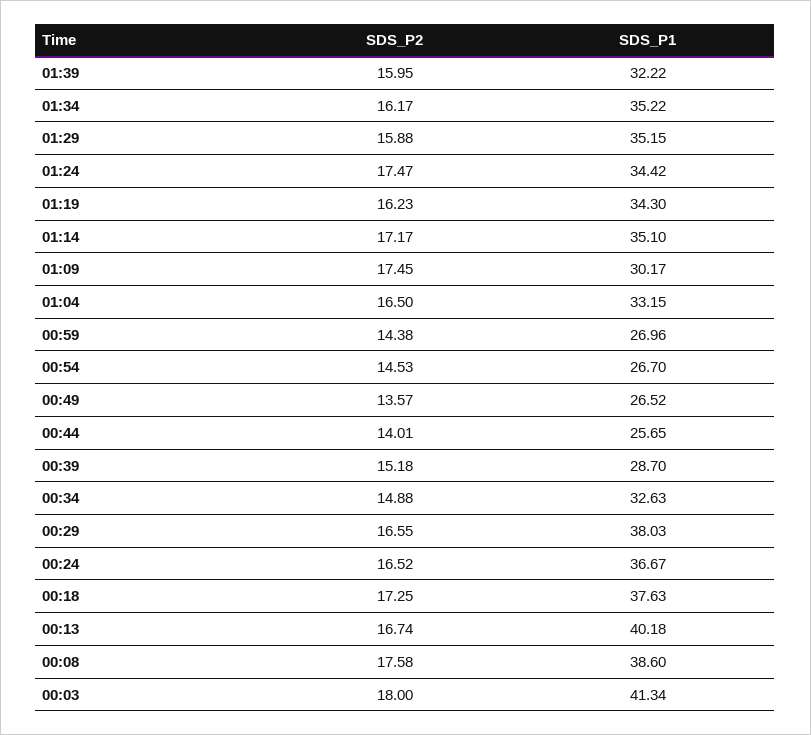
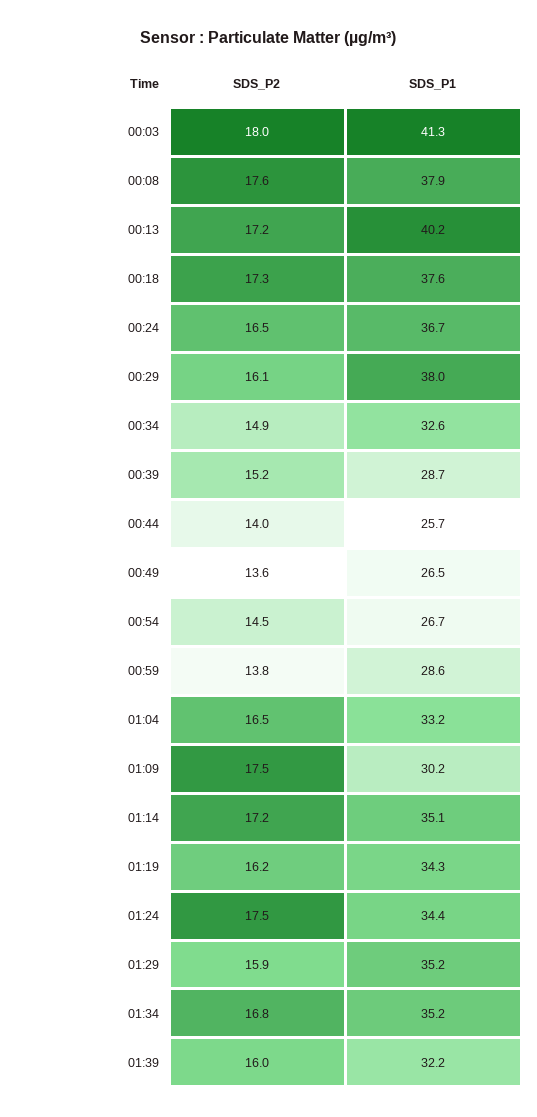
SDS_P2, 01:34: 16.17 -> 16.8
SDS_P2, 00:59: 14.38 -> 13.8
SDS_P1, 00:59: 26.96 -> 28.6
SDS_P2, 00:29: 16.55 -> 16.1
SDS_P2, 00:13: 16.74 -> 17.2
SDS_P1, 00:08: 38.6 -> 37.9

